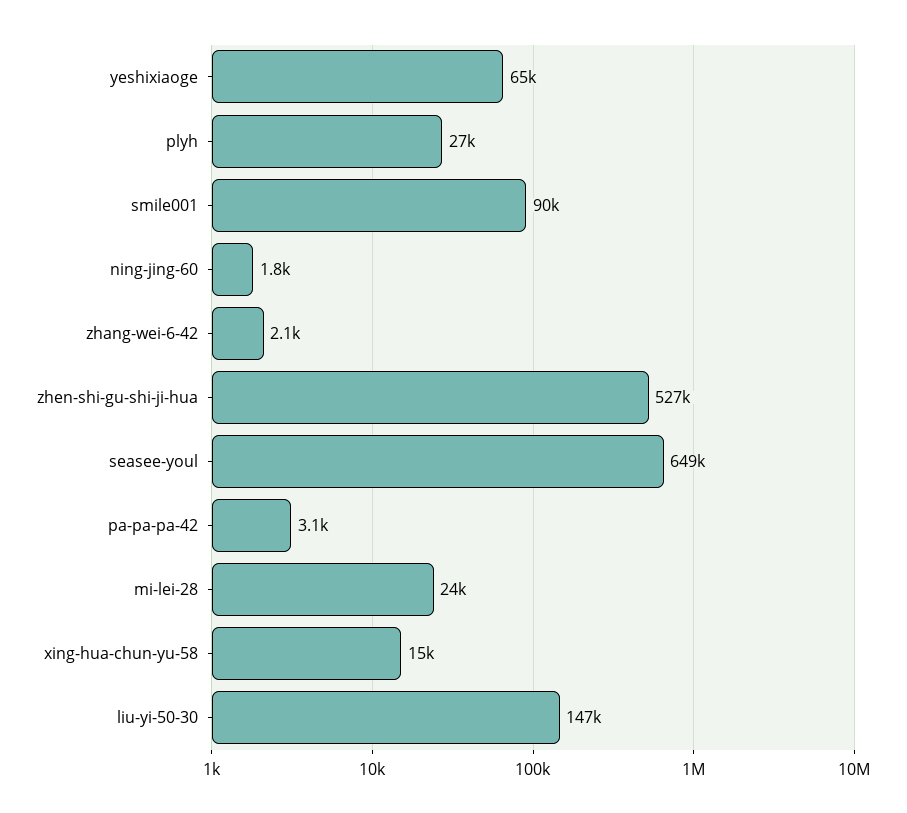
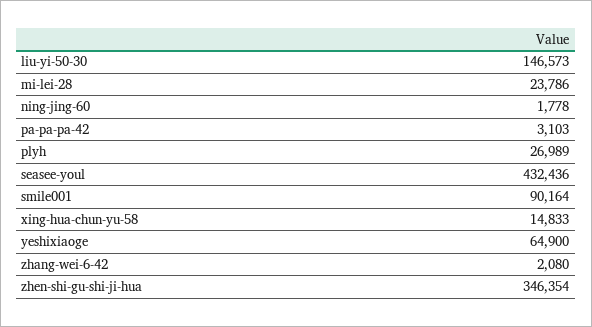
zhen-shi-gu-shi-ji-hua: 527000 -> 346354
seasee-youl: 649000 -> 432436

